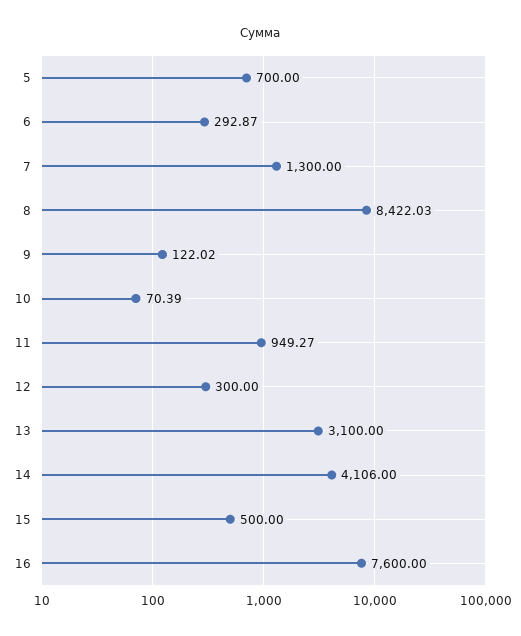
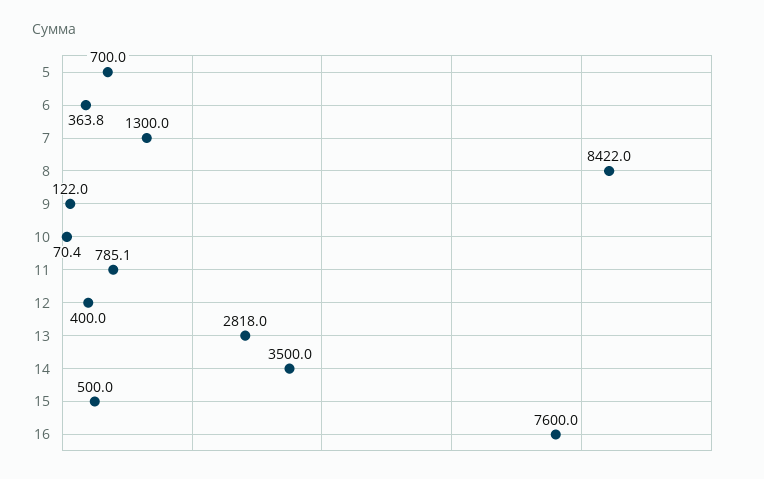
6: 292.87 -> 363.8
11: 949.27 -> 785.1
12: 300 -> 400
13: 3100 -> 2818
14: 4106 -> 3500

